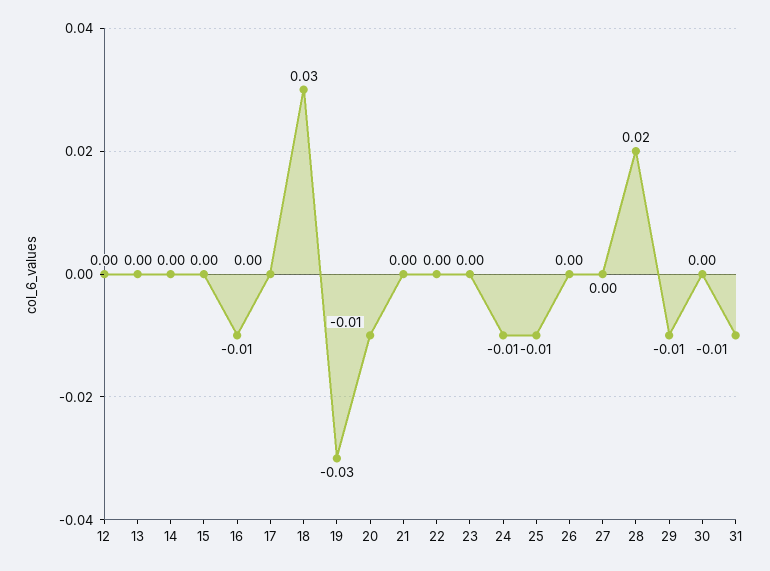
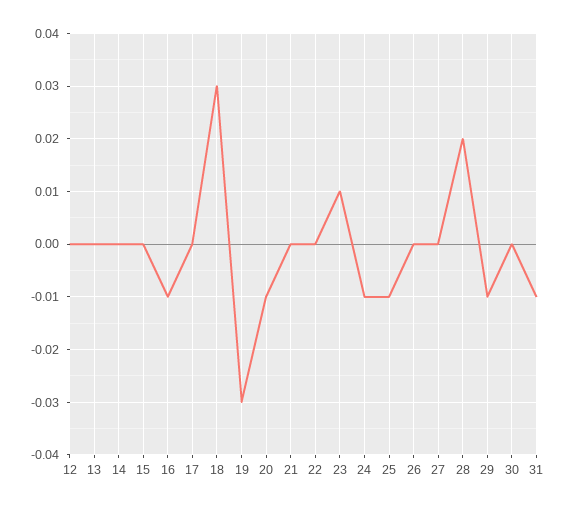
23: 0 -> 0.01

